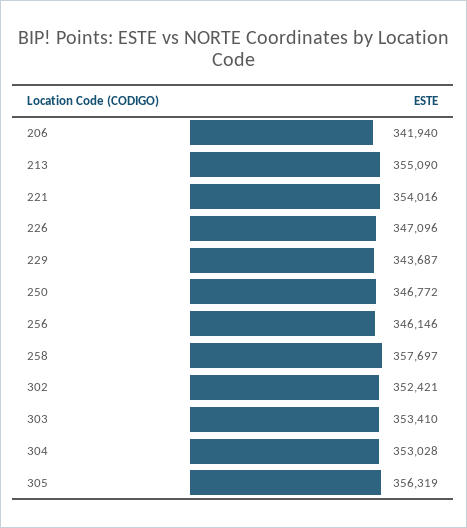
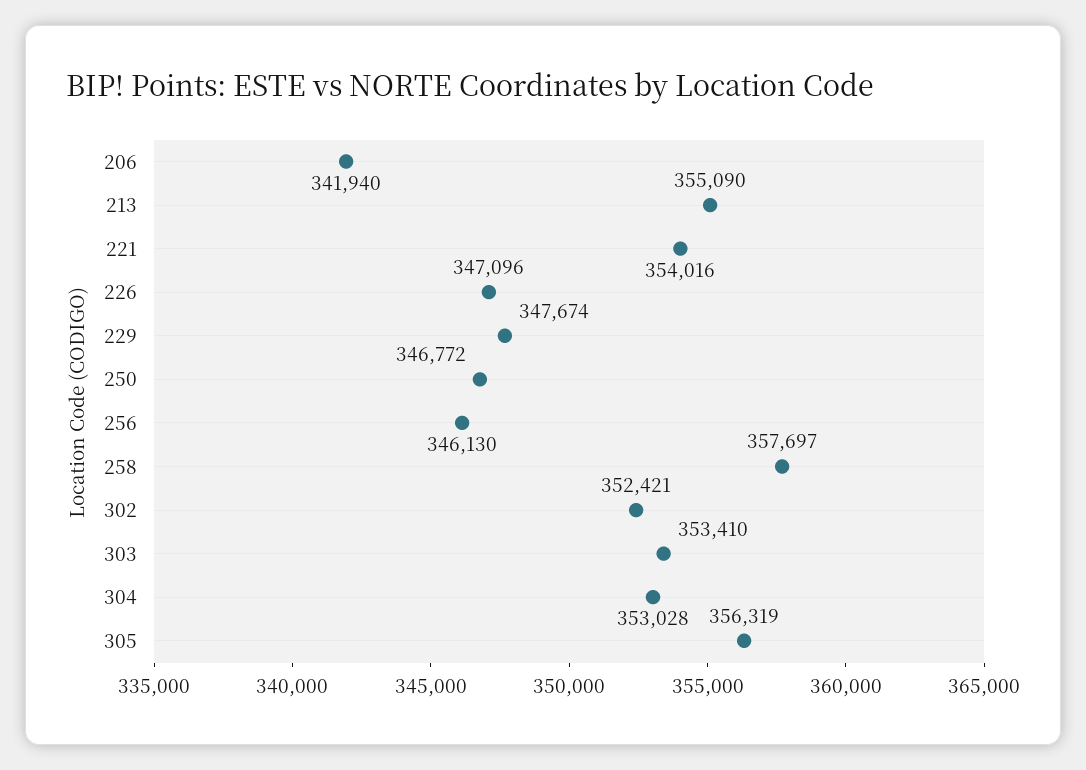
229: 343687 -> 347674
256: 346146 -> 346130

